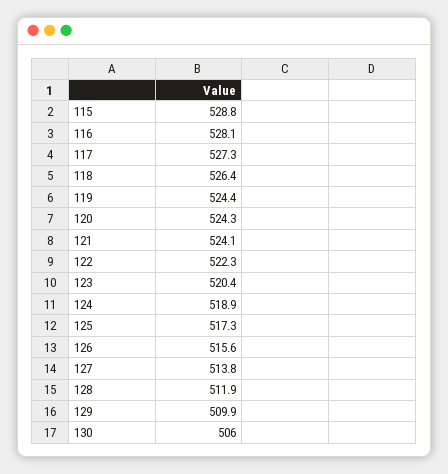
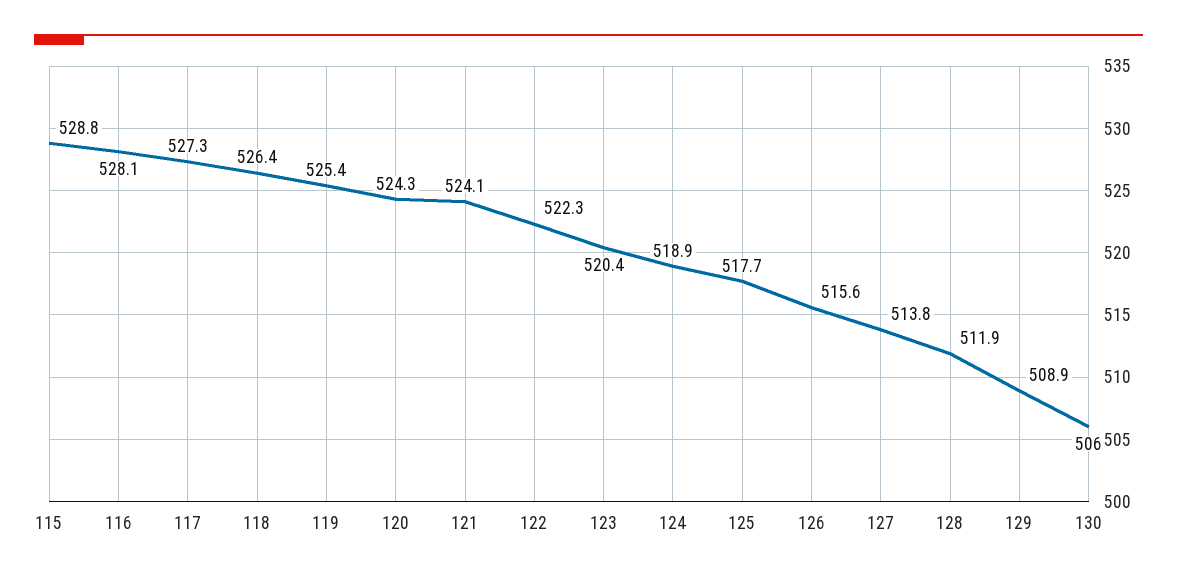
119: 524.4 -> 525.4
125: 517.3 -> 517.7
129: 509.9 -> 508.9

